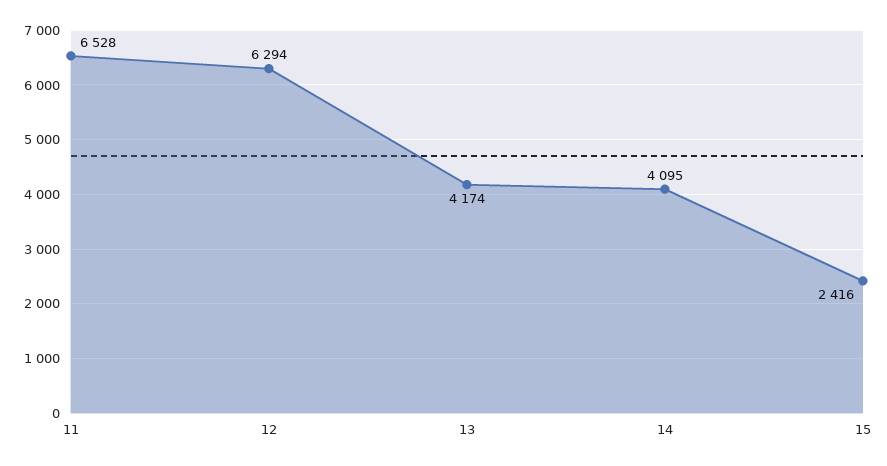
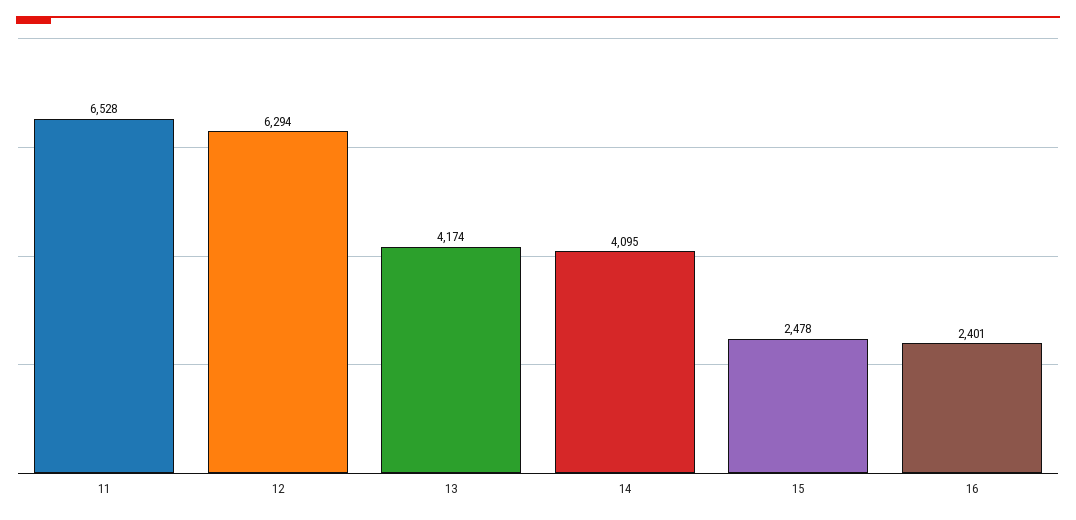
15: 2416 -> 2478
16: none -> 2401

